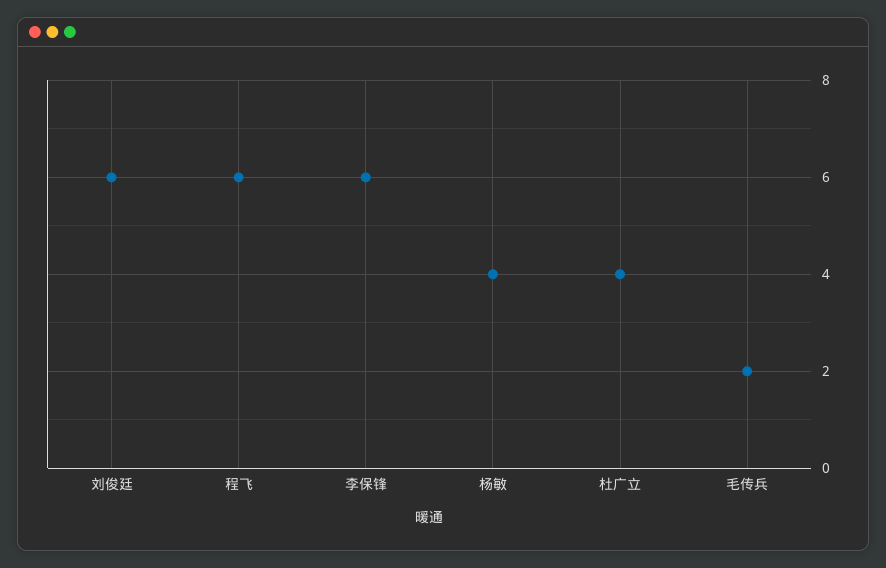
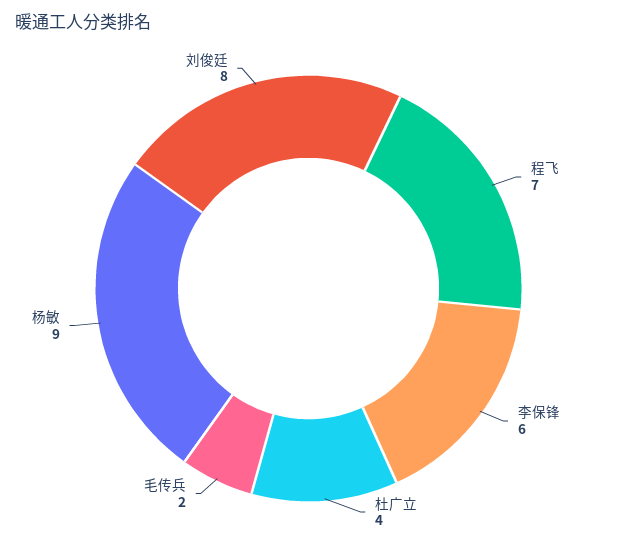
刘俊廷: 6 -> 8
程飞: 6 -> 7
杨敏: 4 -> 9

